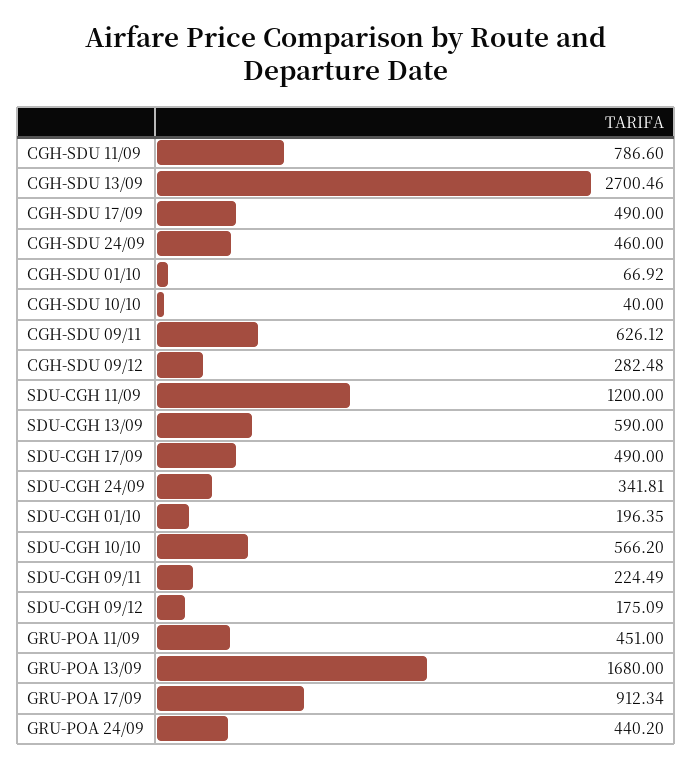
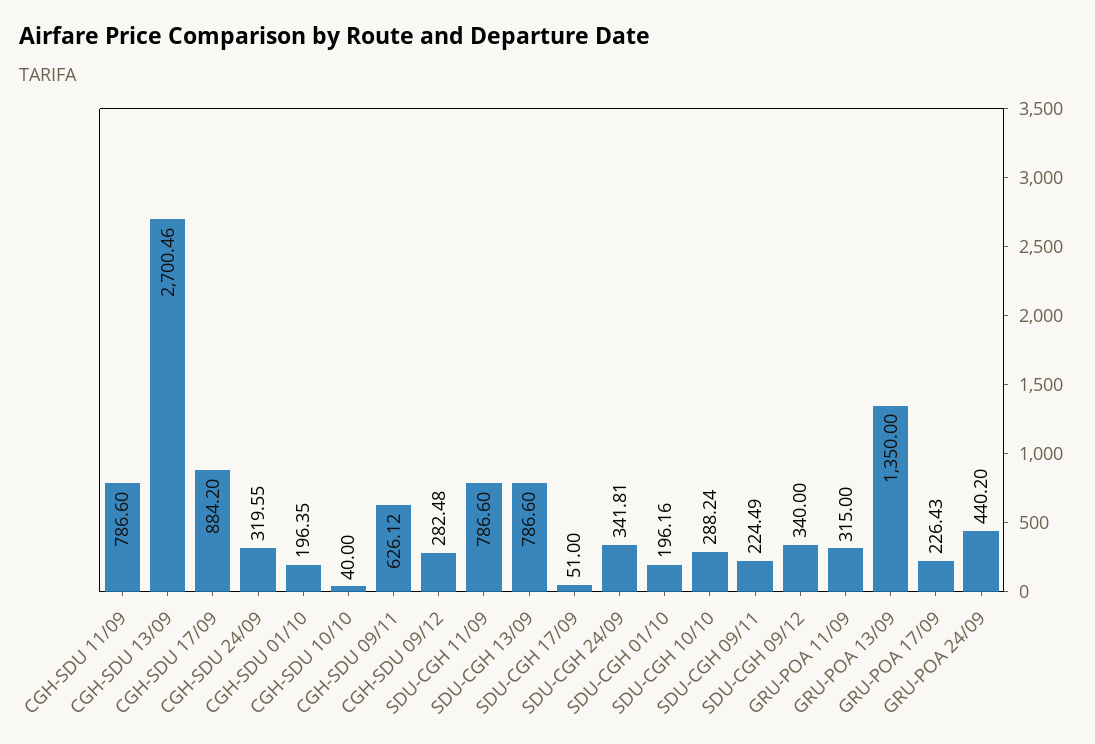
CGH-SDU 17/09: 490 -> 884.2
CGH-SDU 24/09: 460 -> 319.55
CGH-SDU 01/10: 66.92 -> 196.35
SDU-CGH 11/09: 1200 -> 786.6
SDU-CGH 13/09: 590 -> 786.6
SDU-CGH 17/09: 490 -> 51
SDU-CGH 01/10: 196.35 -> 196.16
SDU-CGH 10/10: 566.2 -> 288.24
SDU-CGH 09/12: 175.09 -> 340
GRU-POA 11/09: 451 -> 315
GRU-POA 13/09: 1680 -> 1350
GRU-POA 17/09: 912.34 -> 226.43

